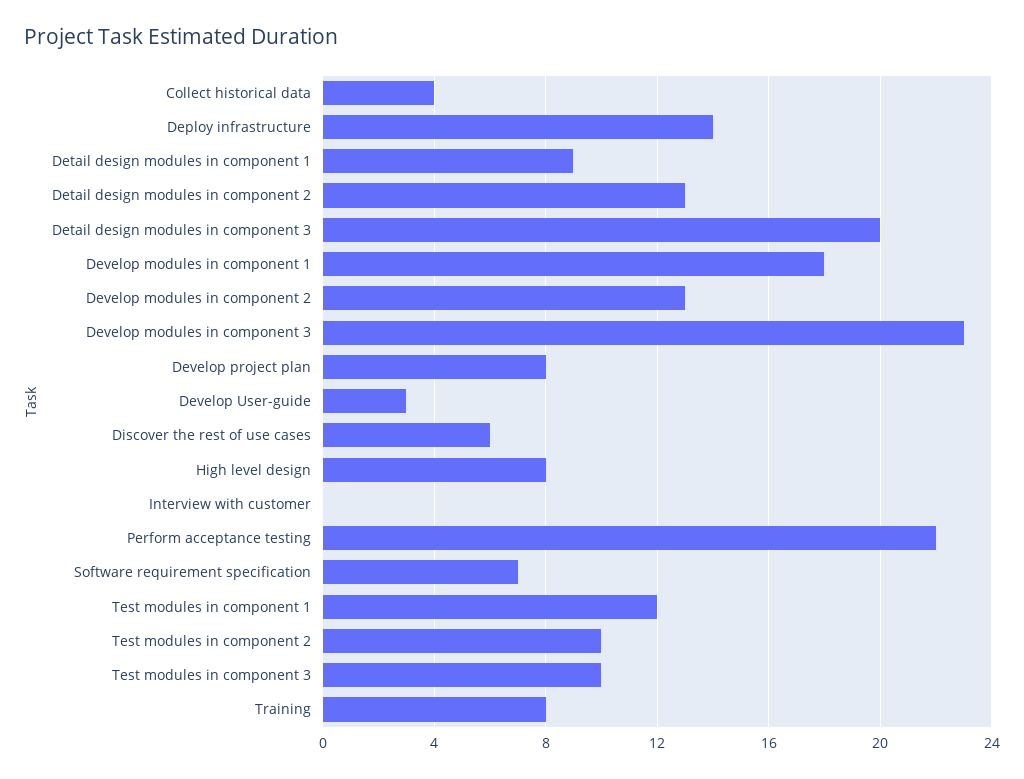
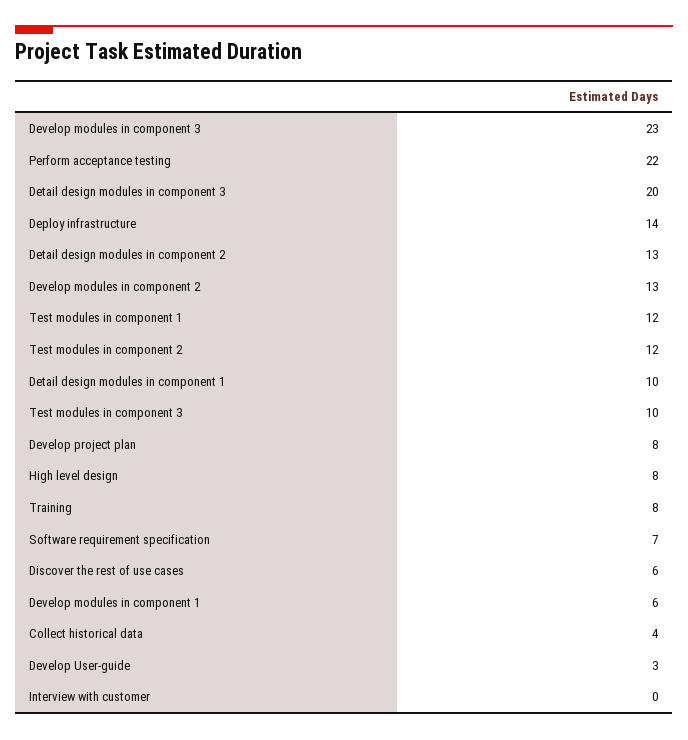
Detail design modules in component 1: 9 -> 10
Develop modules in component 1: 18 -> 6
Test modules in component 2: 10 -> 12

